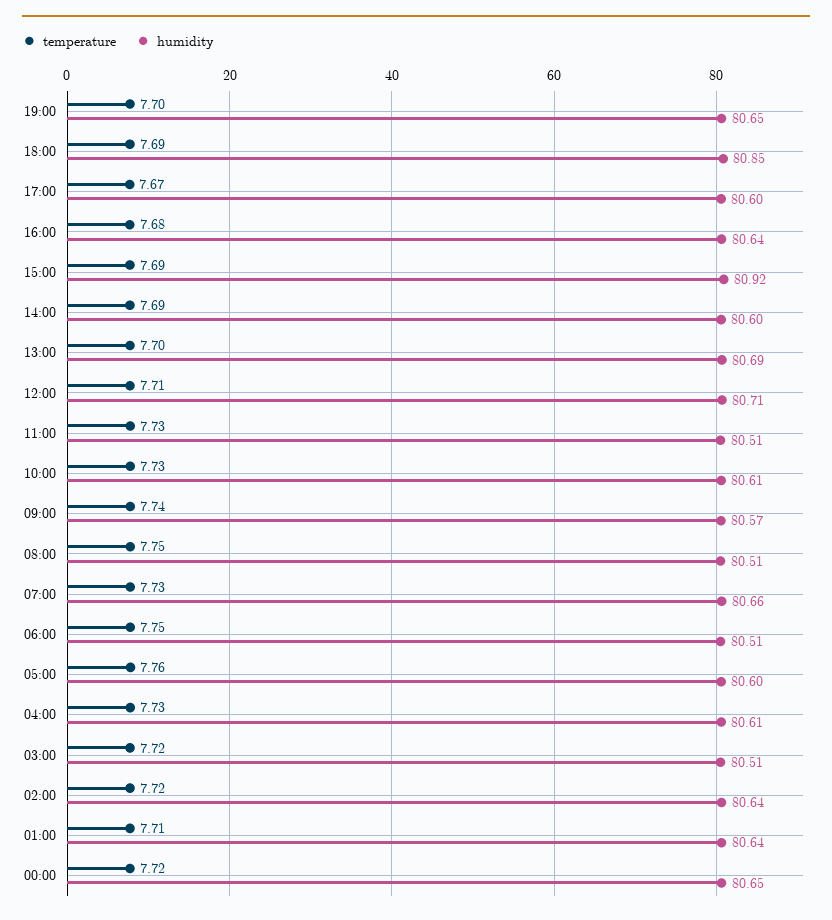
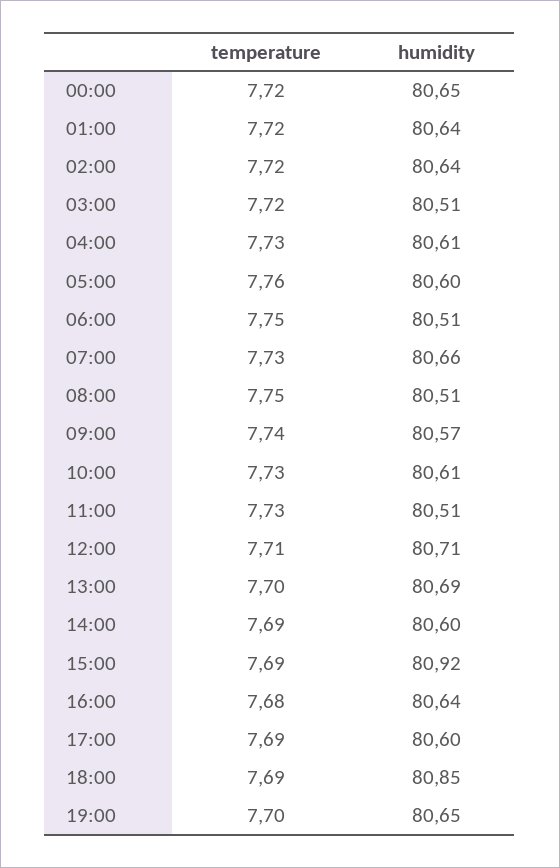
temperature, 17:00: 7.67 -> 7.69
temperature, 01:00: 7.71 -> 7.72

